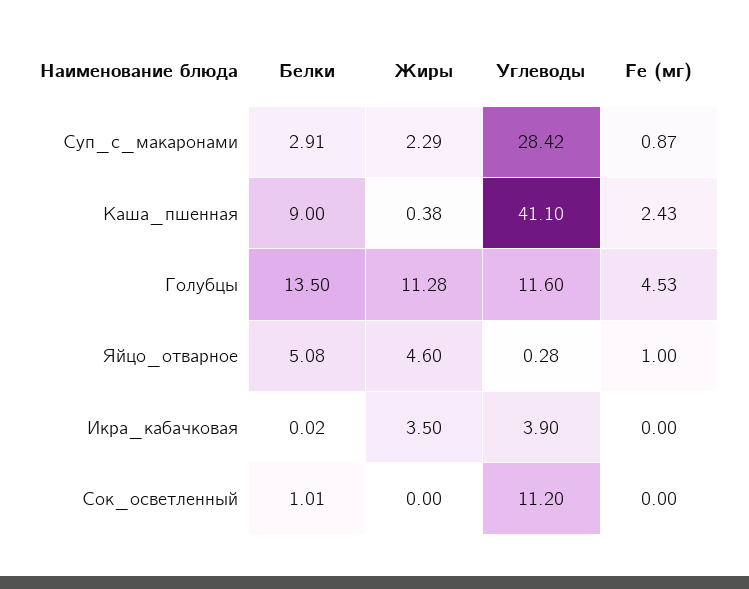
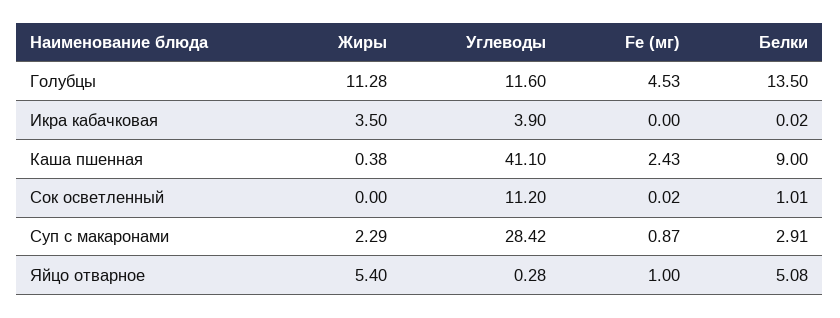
Жиры, Яйцо_отварное: 4.6 -> 5.4
Fe (мг), Сок_осветленный: 0 -> 0.02

